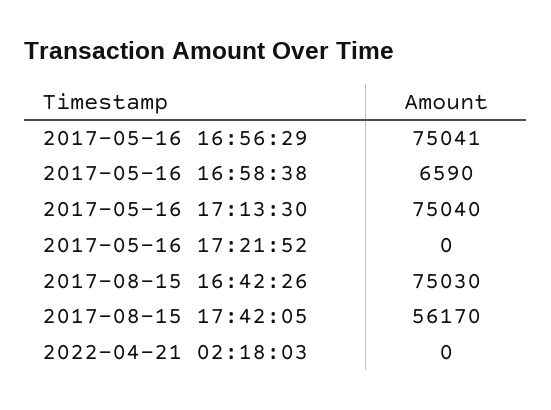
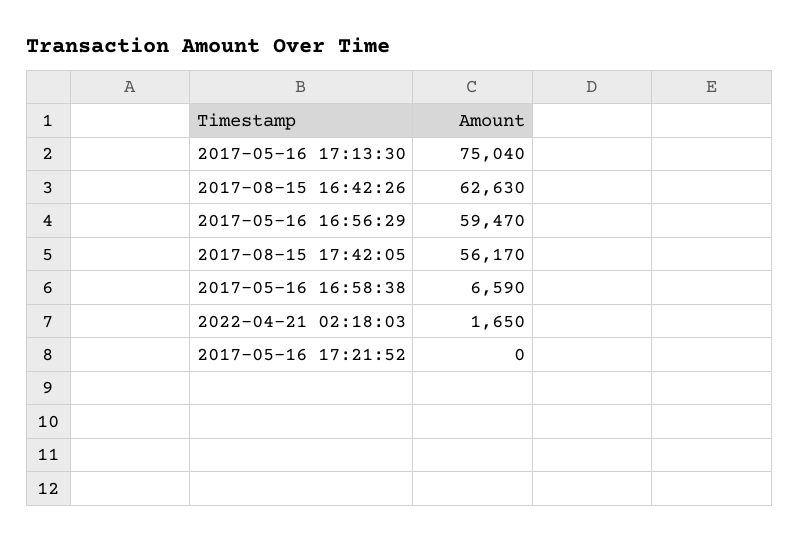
2017-05-16 16:56:29: 75041 -> 59470
2017-08-15 16:42:26: 75030 -> 62630
2022-04-21 02:18:03: 0 -> 1650

